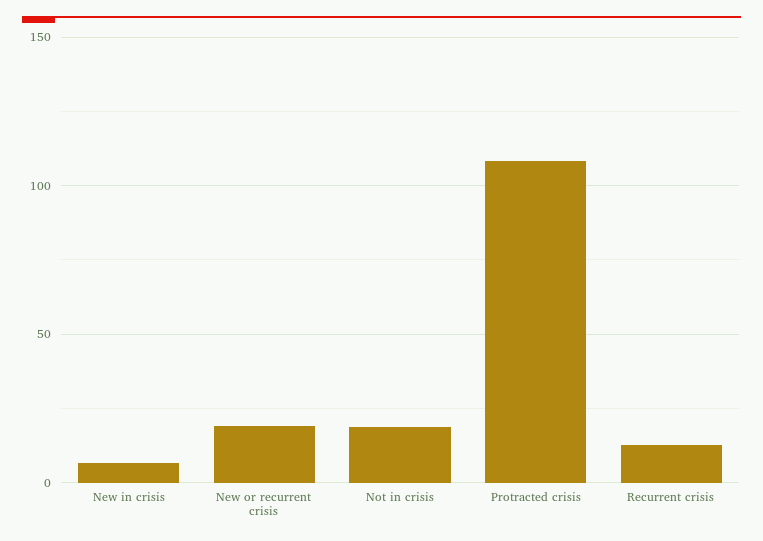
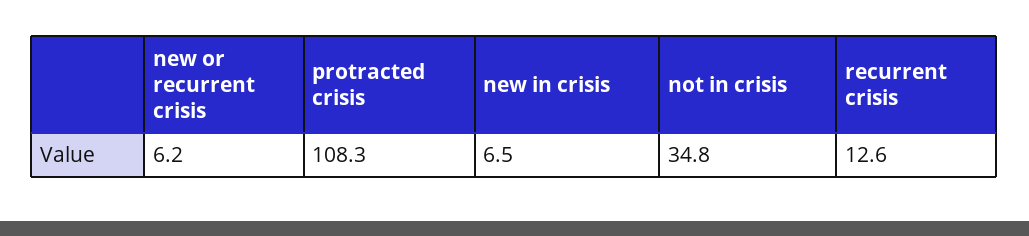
New or recurrent crisis: 20 -> 6.2
Not in crisis: 20 -> 34.8

